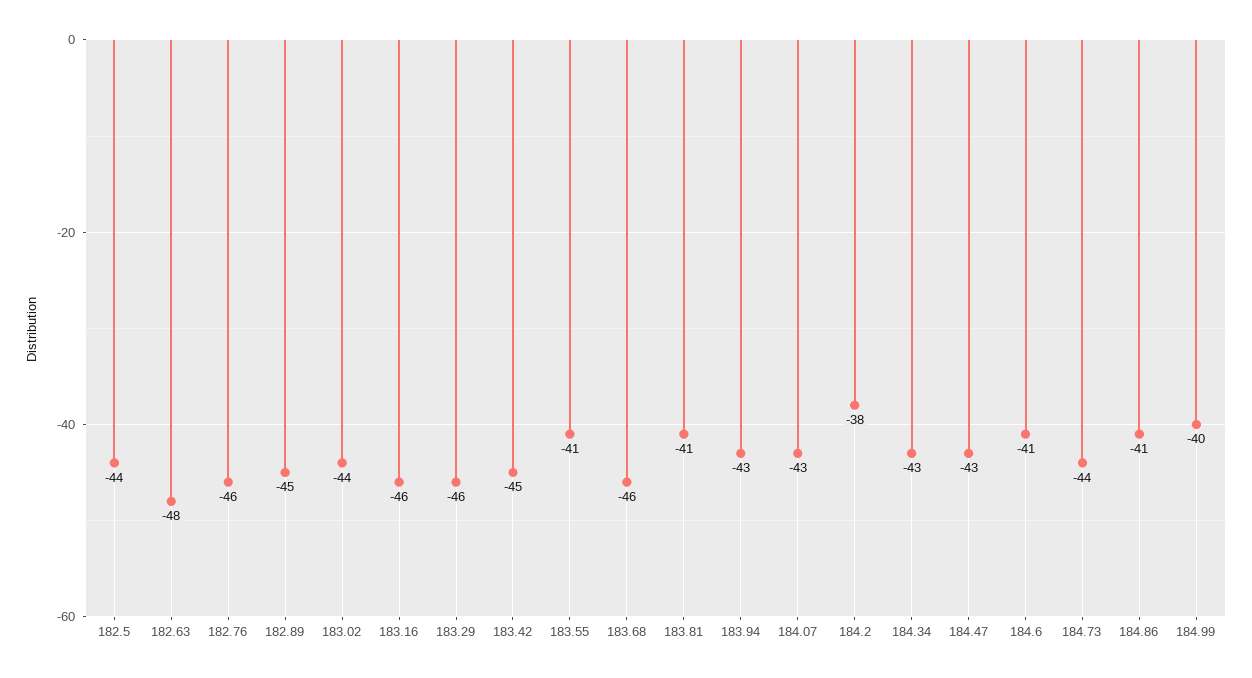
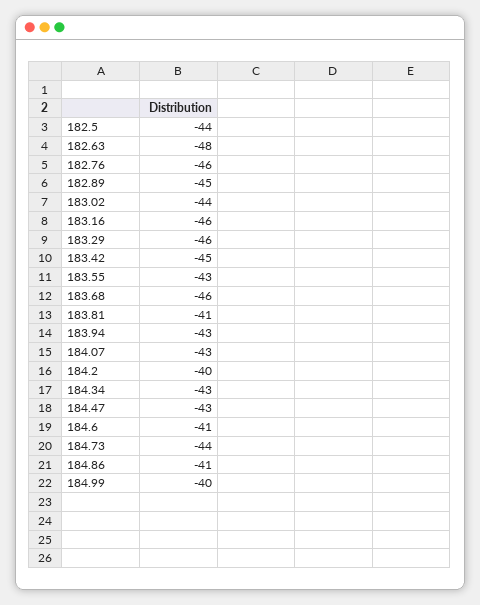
183.55: -41 -> -43
184.2: -38 -> -40

